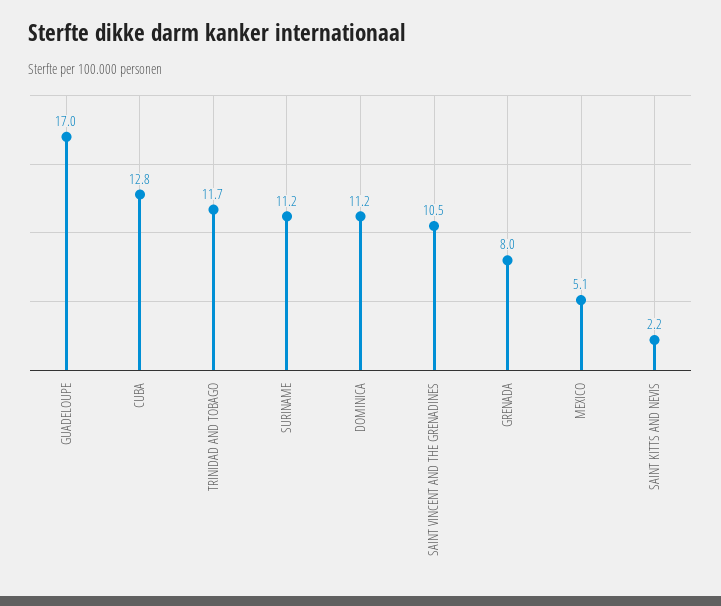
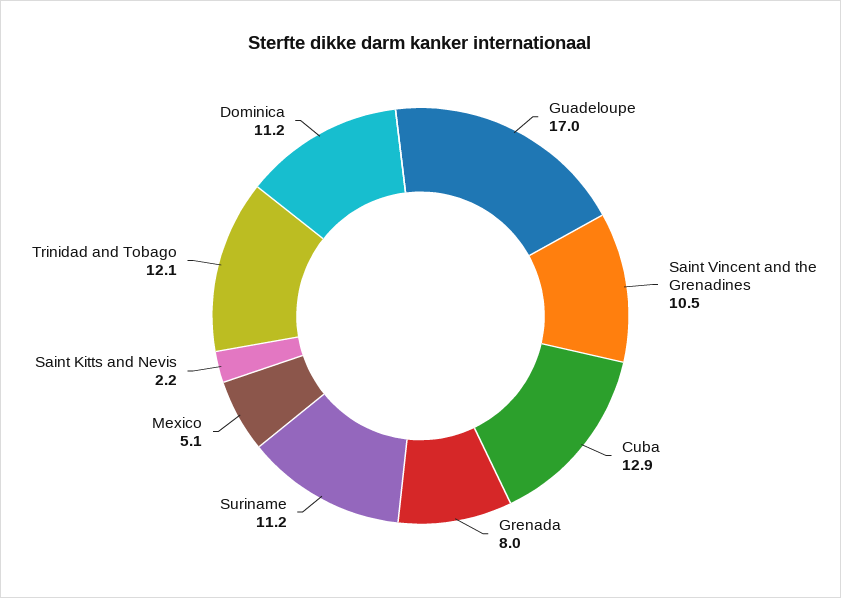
CUBA: 12.8 -> 12.9
TRINIDAD AND TOBAGO: 11.7 -> 12.1

